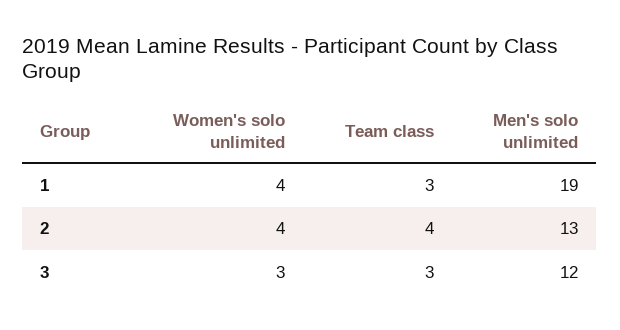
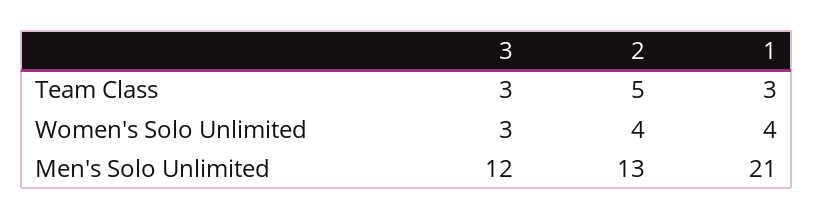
Men's solo unlimited, 1: 19 -> 21
Team class, 2: 4 -> 5

